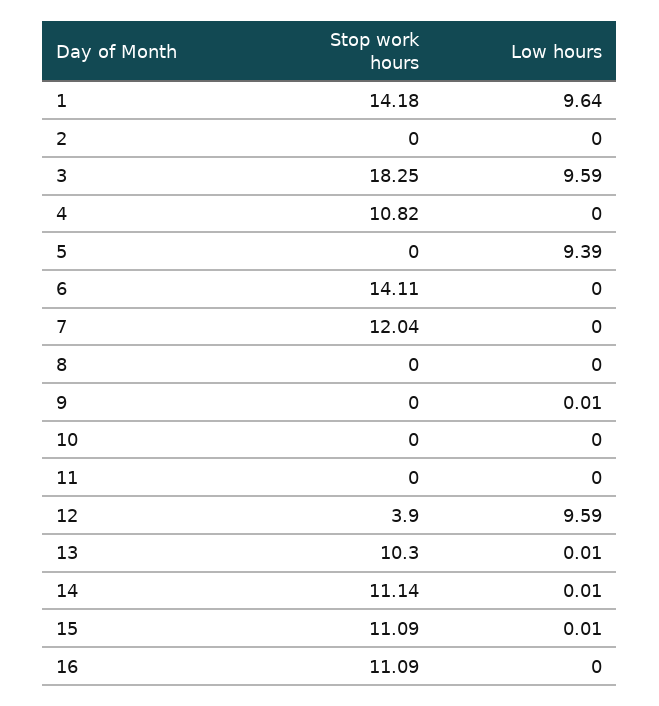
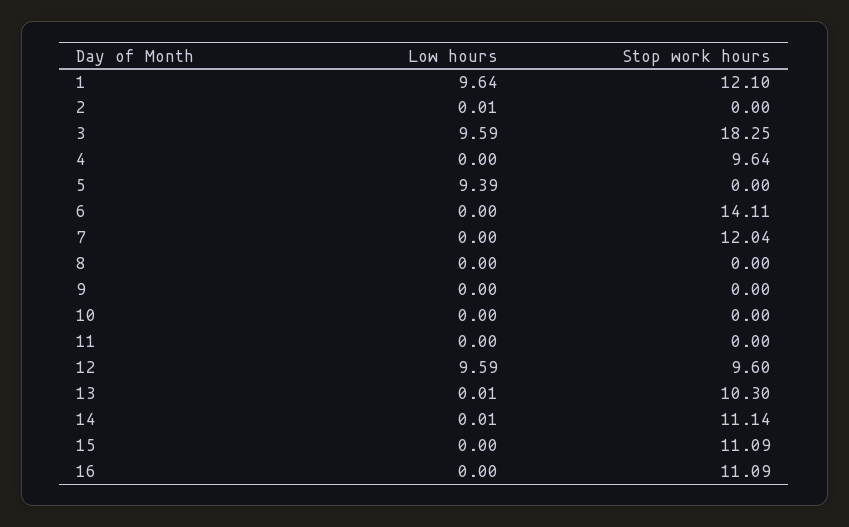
Stop work hours, 1: 14.18 -> 12.1
Low hours, 2: 0 -> 0.01
Stop work hours, 4: 10.82 -> 9.64
Low hours, 9: 0.01 -> 0
Stop work hours, 12: 3.9 -> 9.6
Low hours, 15: 0.01 -> 0

